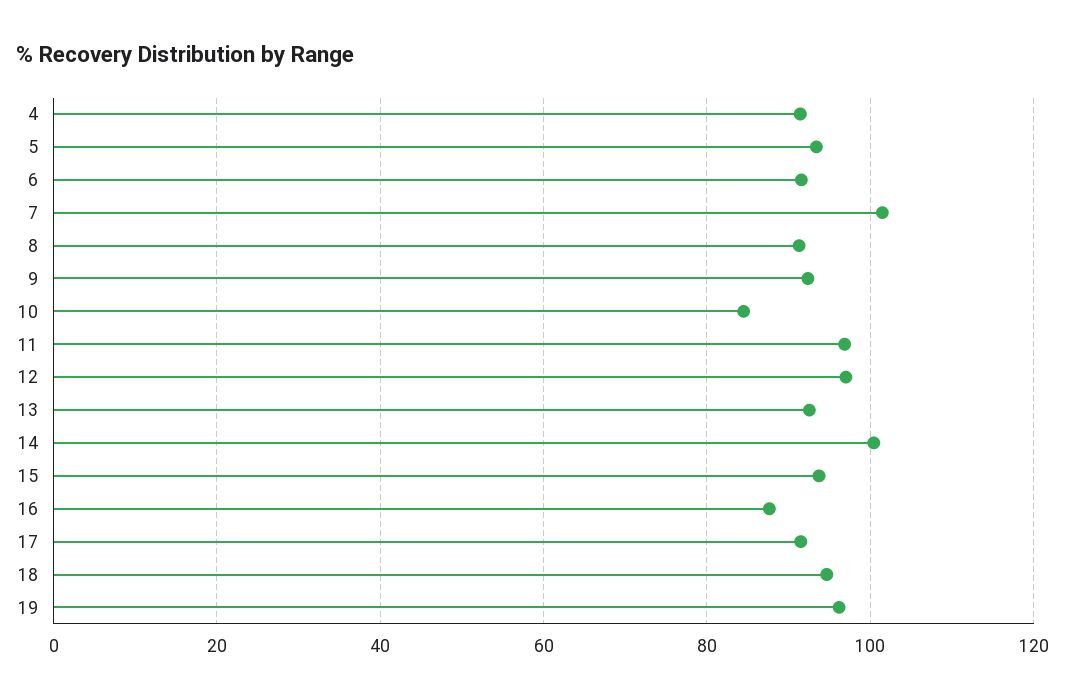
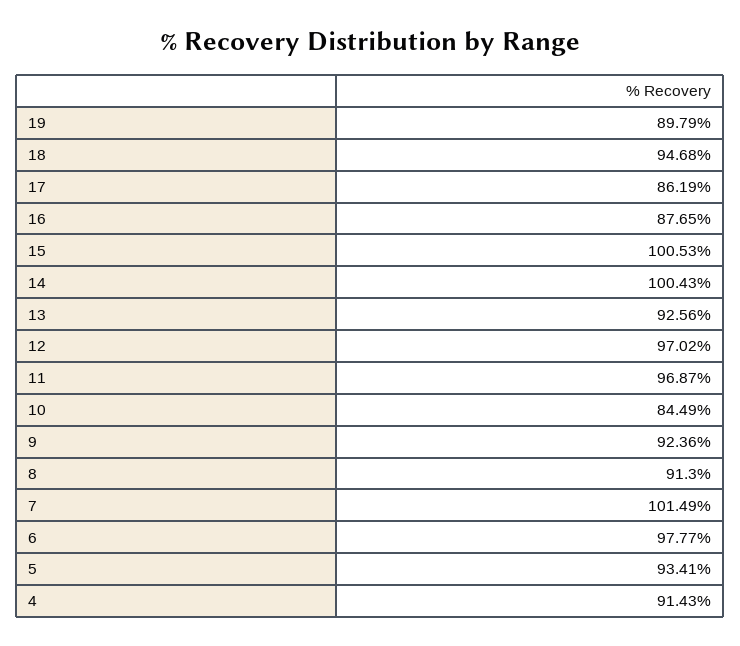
6: 92 -> 97.77
15: 94 -> 100.53
17: 92 -> 86.19
19: 96 -> 89.79

